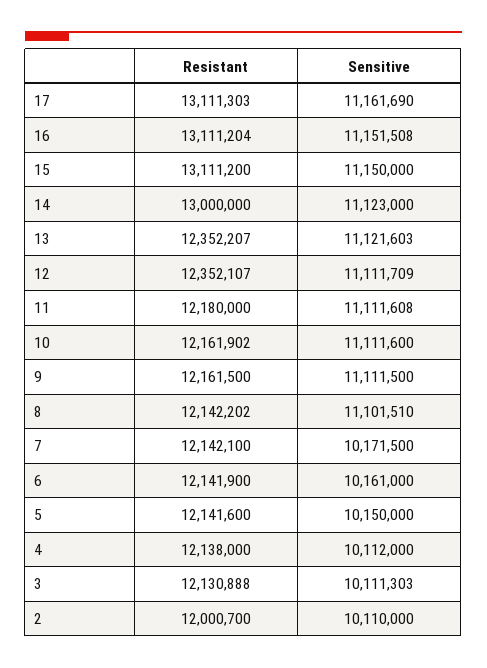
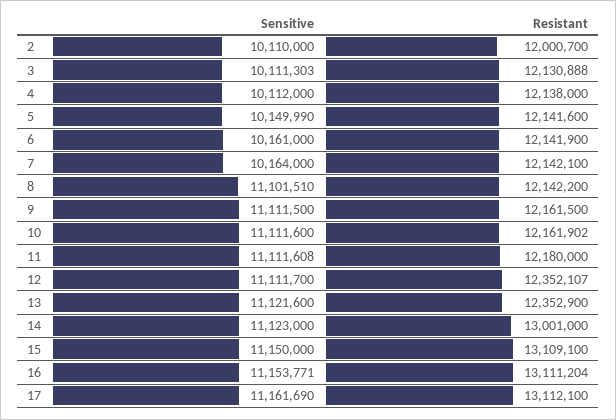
Resistant, 17: 13111303 -> 13112100
Sensitive, 16: 11151508 -> 11153771
Resistant, 15: 13111200 -> 13109100
Resistant, 14: 13000000 -> 13001000
Resistant, 13: 12352207 -> 12352900
Sensitive, 13: 11121603 -> 11121600
Sensitive, 12: 11111709 -> 11111700
Resistant, 8: 12142202 -> 12142200
Sensitive, 7: 10171500 -> 10164000
Sensitive, 5: 10150000 -> 10149990

